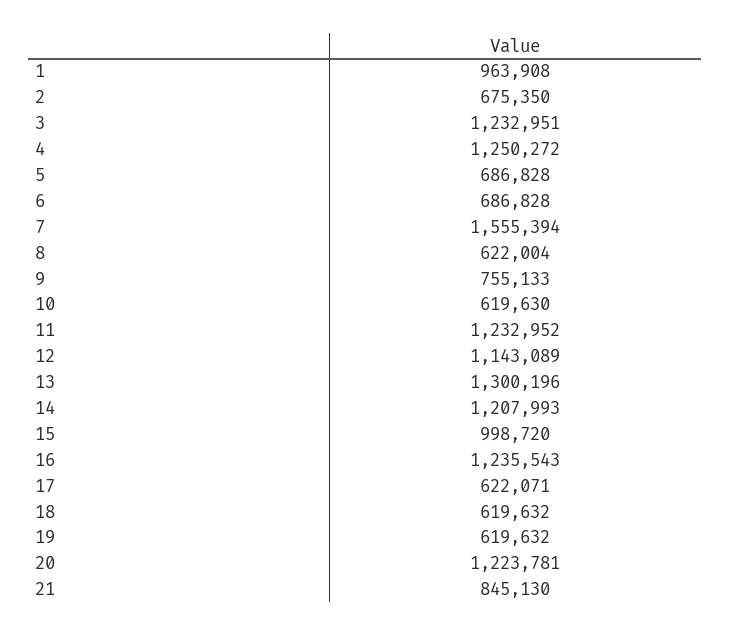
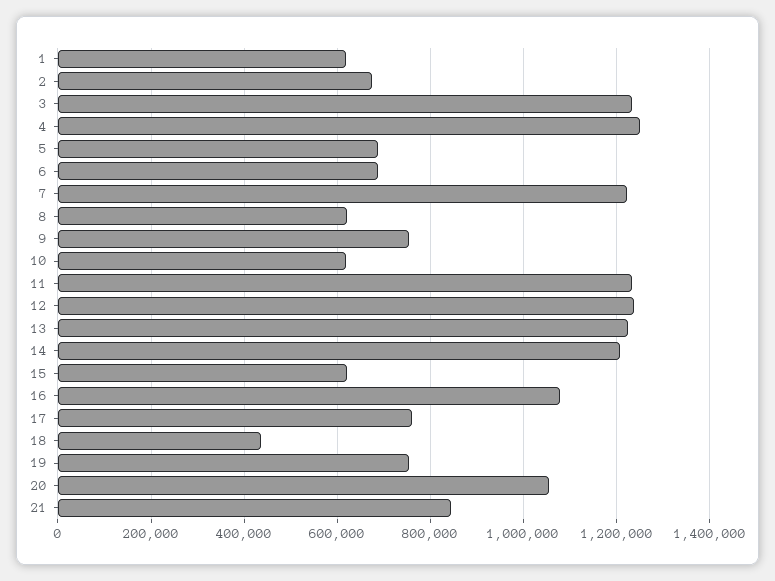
1: 963908 -> 620000
7: 1555394 -> 1220000
12: 1143089 -> 1240000
13: 1300196 -> 1220000
15: 998720 -> 620000
16: 1235543 -> 1080000
17: 622071 -> 760000
18: 619632 -> 440000
19: 619632 -> 760000
20: 1223781 -> 1060000

